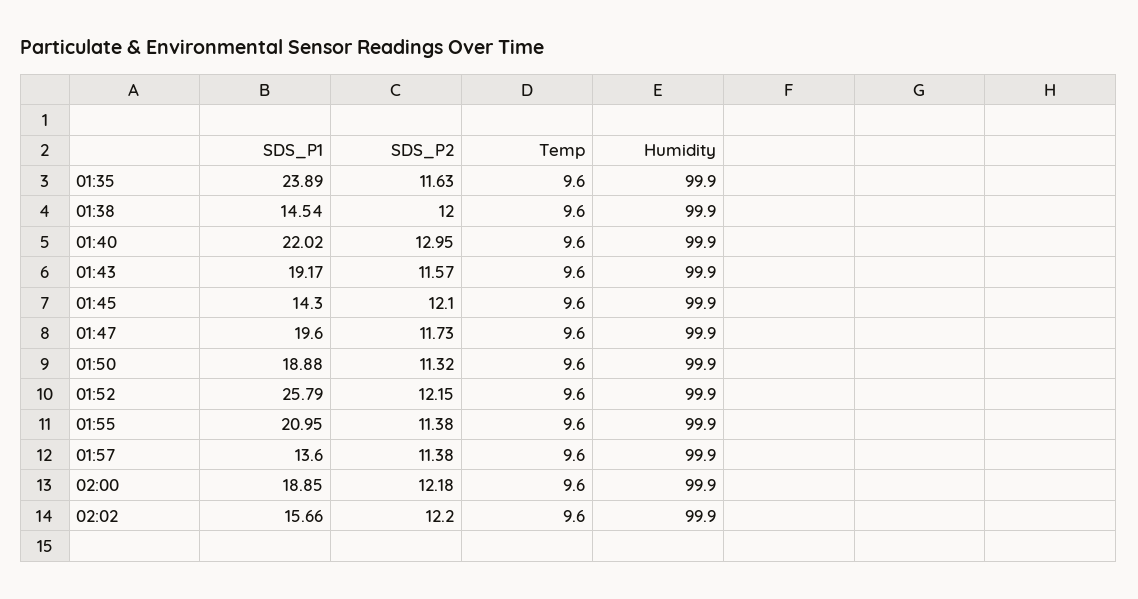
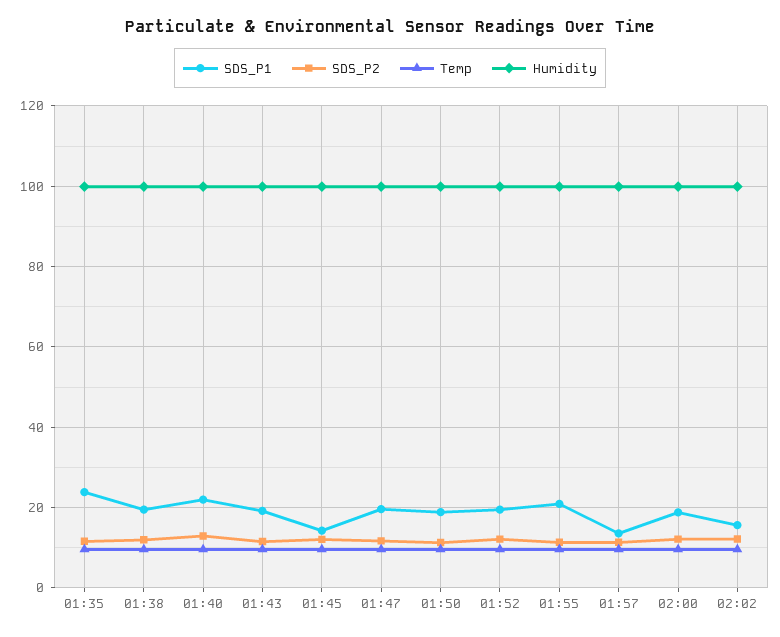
SDS_P1, 01:38: 14.54 -> 20
SDS_P1, 01:52: 25.79 -> 20

